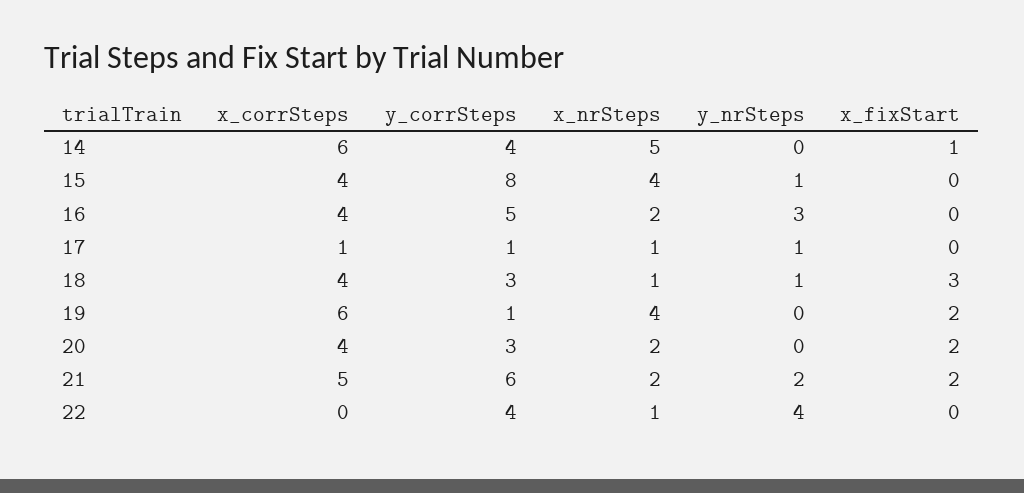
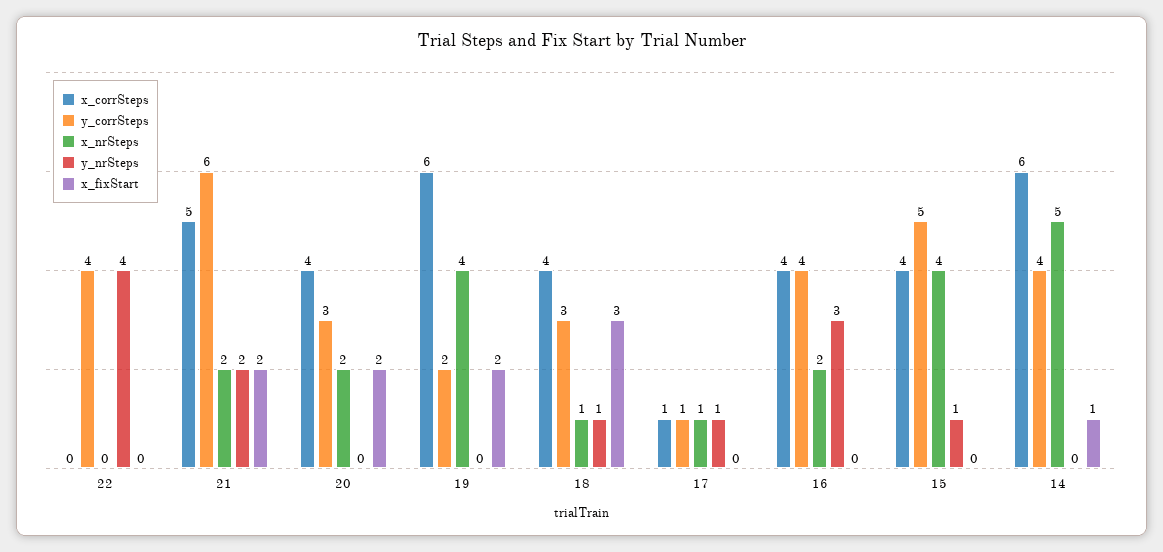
y_corrSteps, 15: 8 -> 5
y_corrSteps, 16: 5 -> 4
y_corrSteps, 19: 1 -> 2
x_nrSteps, 22: 1 -> 0

